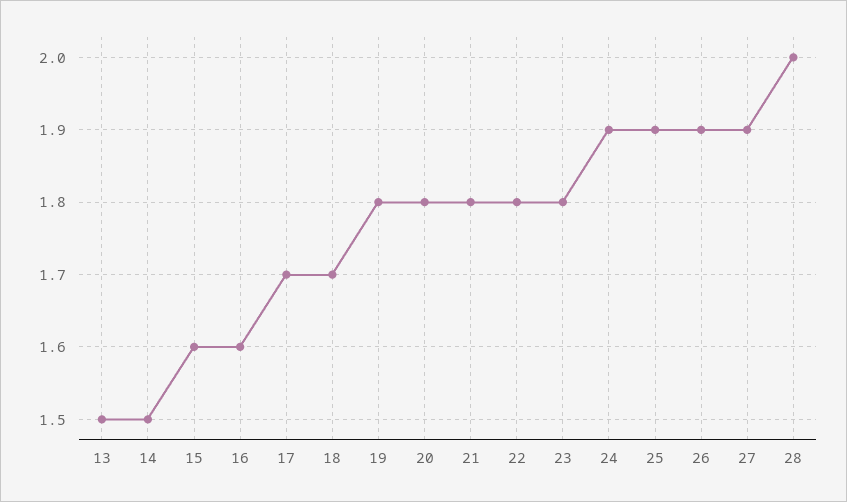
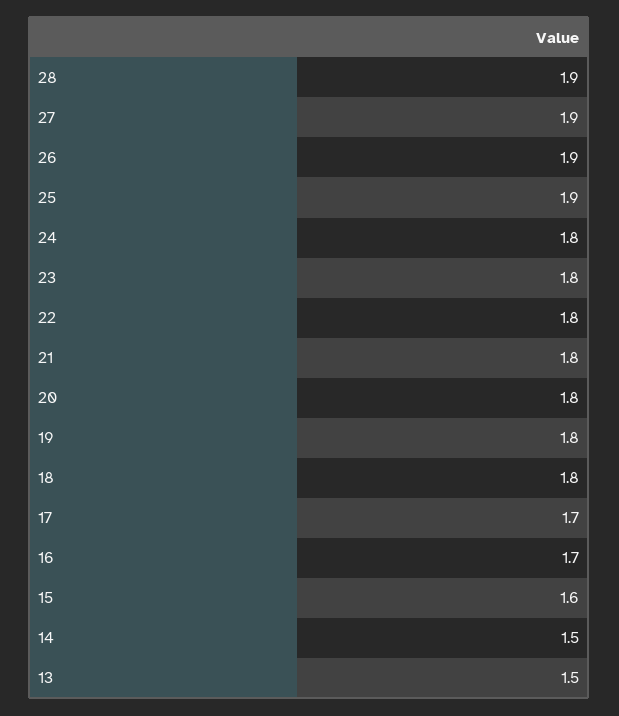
16: 1.6 -> 1.7
18: 1.7 -> 1.8
24: 1.9 -> 1.8
28: 2 -> 1.9

